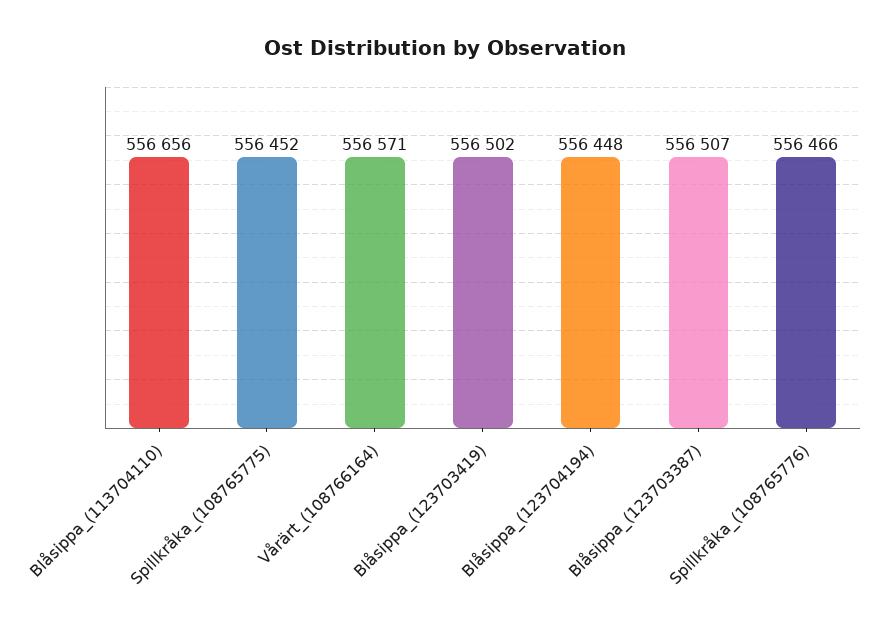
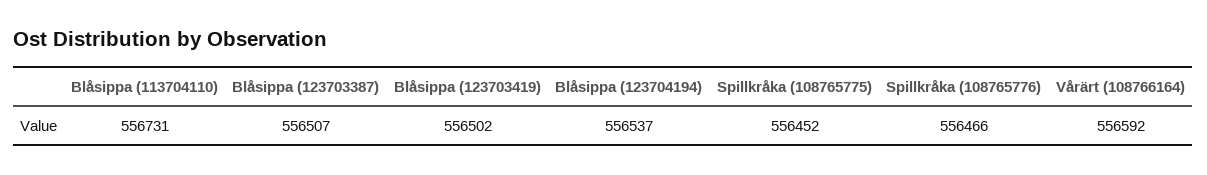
Blåsippa_(113704110): 556656 -> 556731
Vårärt_(108766164): 556571 -> 556592
Blåsippa_(123704194): 556448 -> 556537

